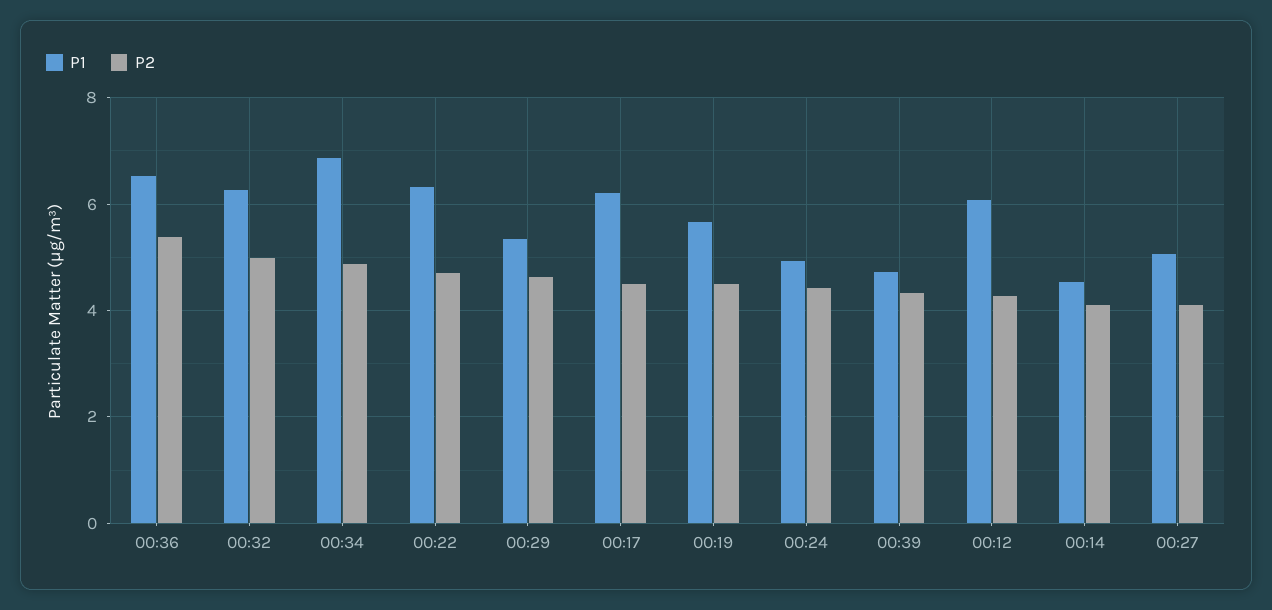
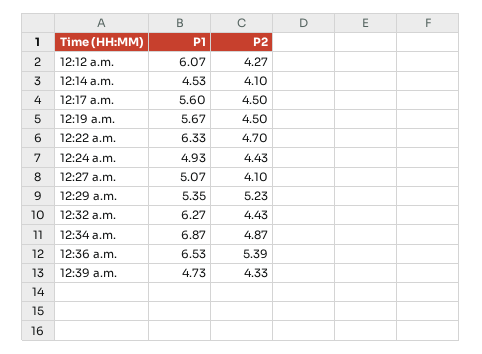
P2, 00:32: 5 -> 4.43
P2, 00:29: 4.6 -> 5.23
P1, 00:17: 6.2 -> 5.6

